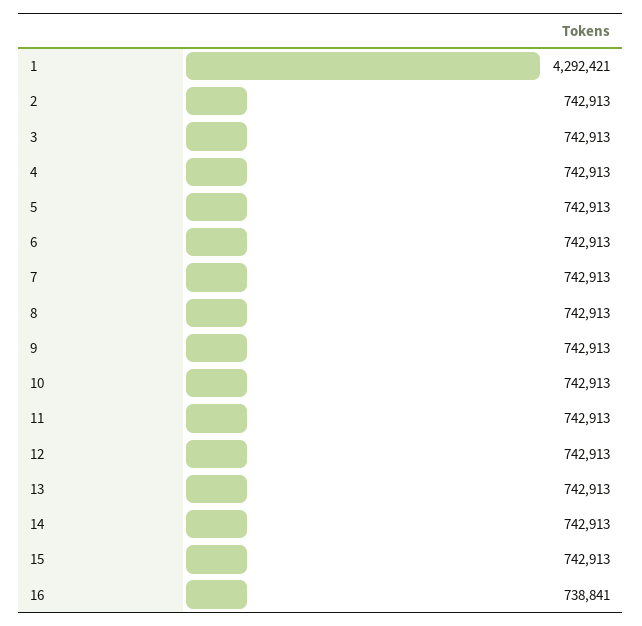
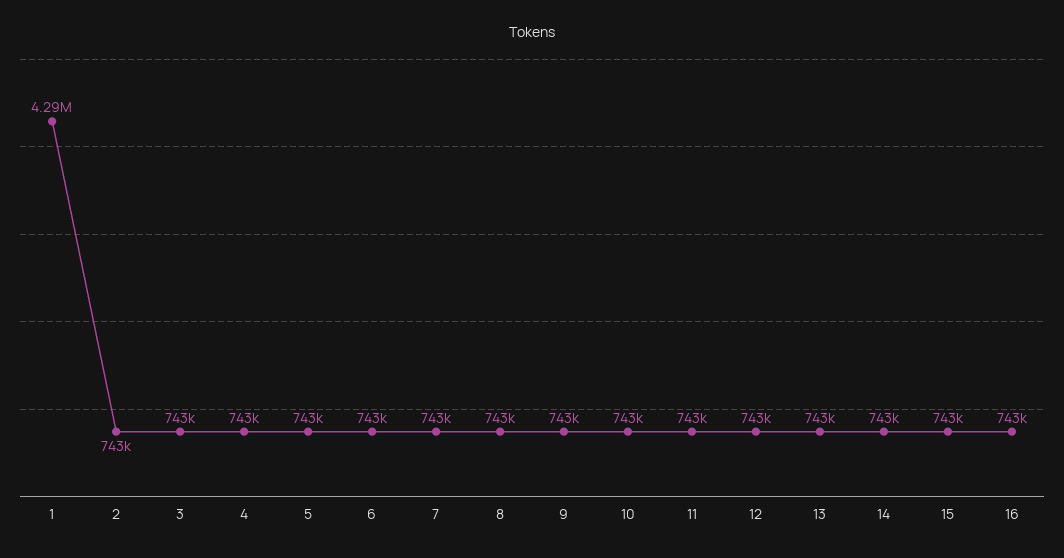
16: 738841 -> 743000

